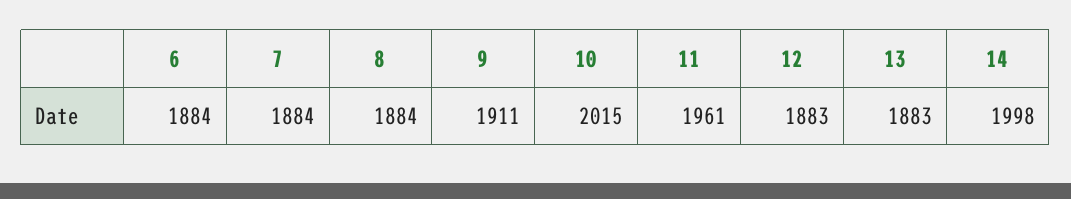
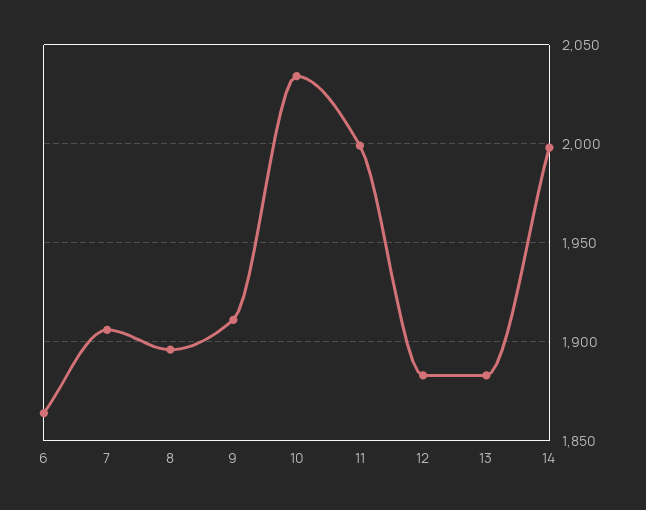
6: 1884 -> 1865
7: 1884 -> 1905
8: 1884 -> 1895
10: 2015 -> 2035
11: 1961 -> 2000

